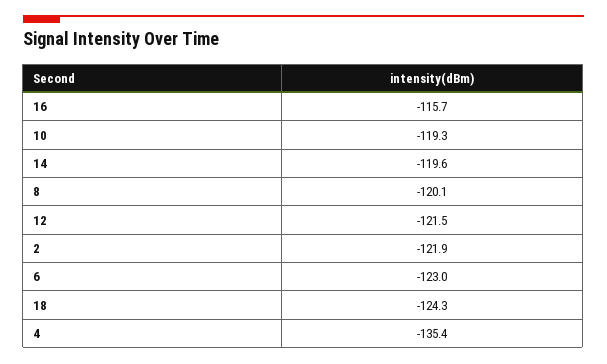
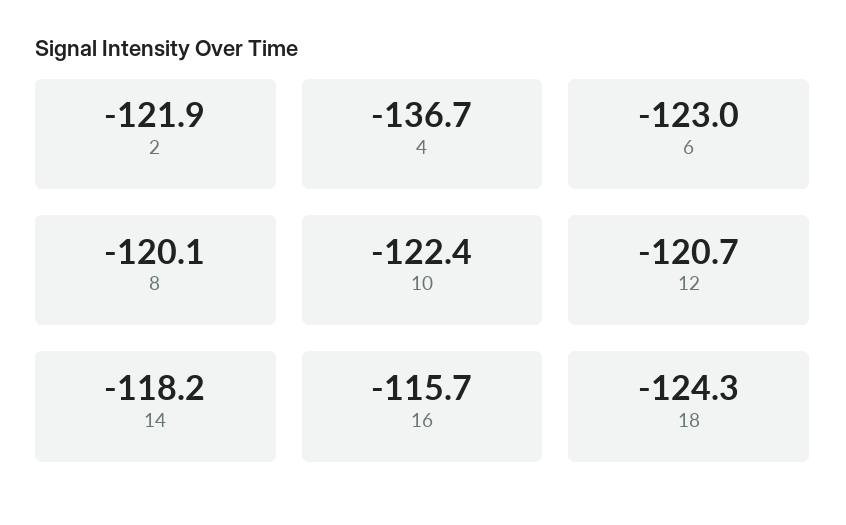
10: -119.3 -> -122.4
14: -119.6 -> -118.2
12: -121.5 -> -120.7
4: -135.4 -> -136.7

